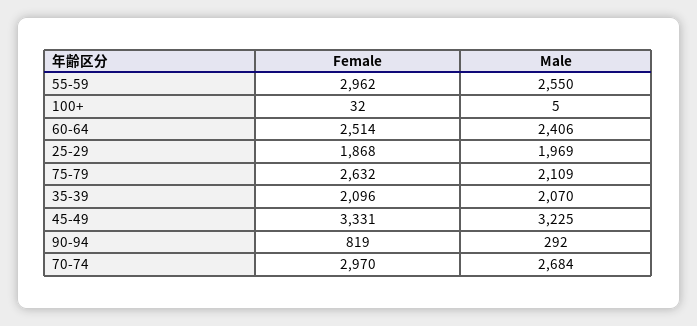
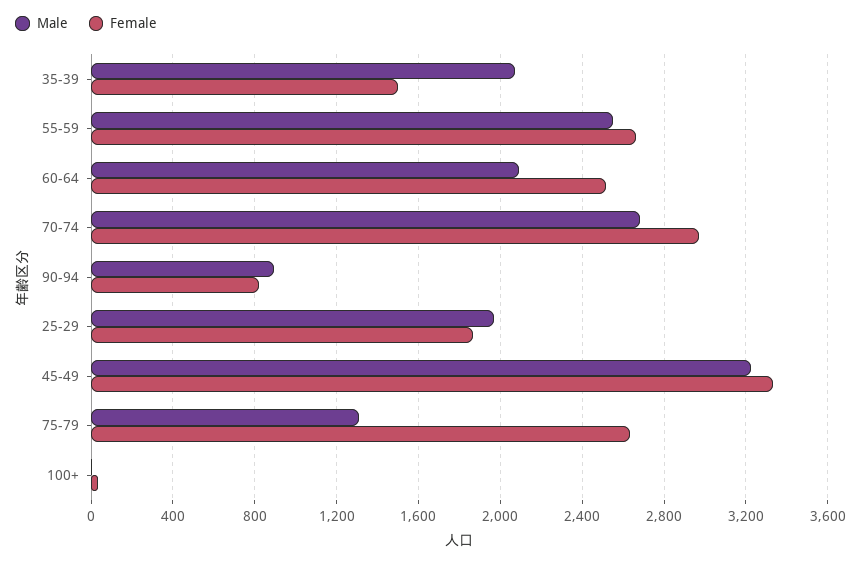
Female, 55-59: 2962 -> 2650
Male, 60-64: 2406 -> 2100
Male, 75-79: 2109 -> 1300
Female, 35-39: 2096 -> 1500
Male, 90-94: 292 -> 900

